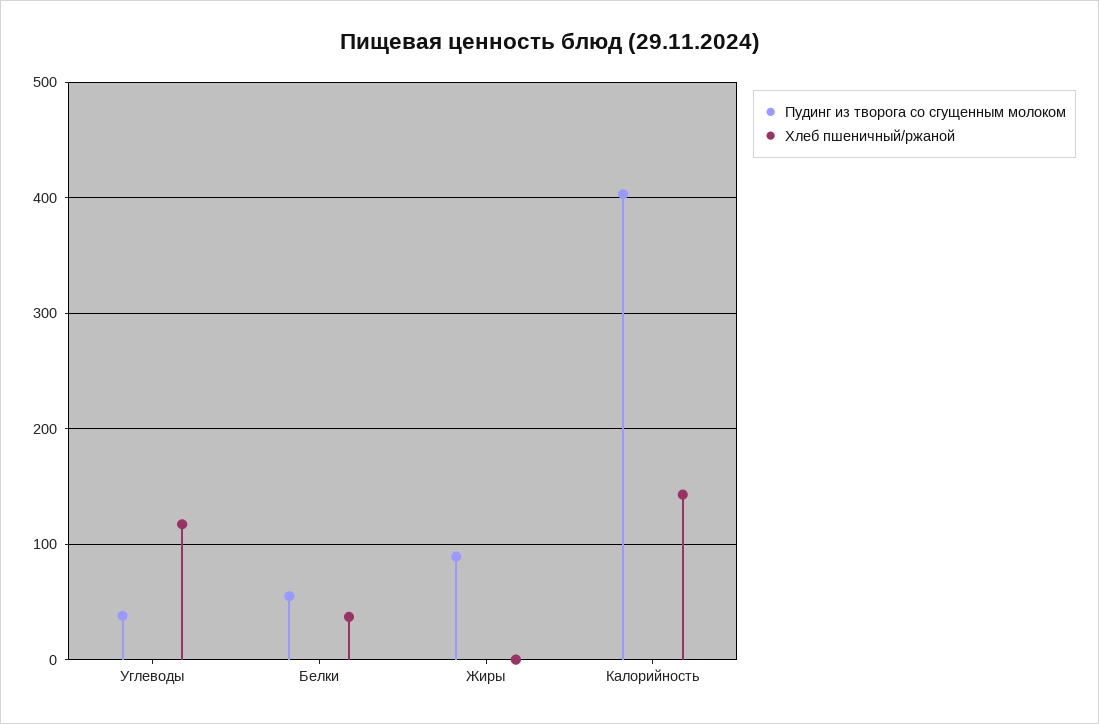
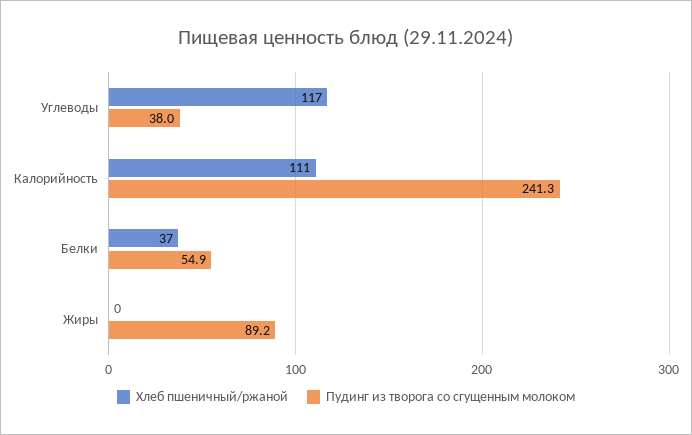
Пудинг из творога со сгущенным молоком, Калорийность: 400 -> 241.3
Хлеб пшеничный/ржаной, Калорийность: 140 -> 111

